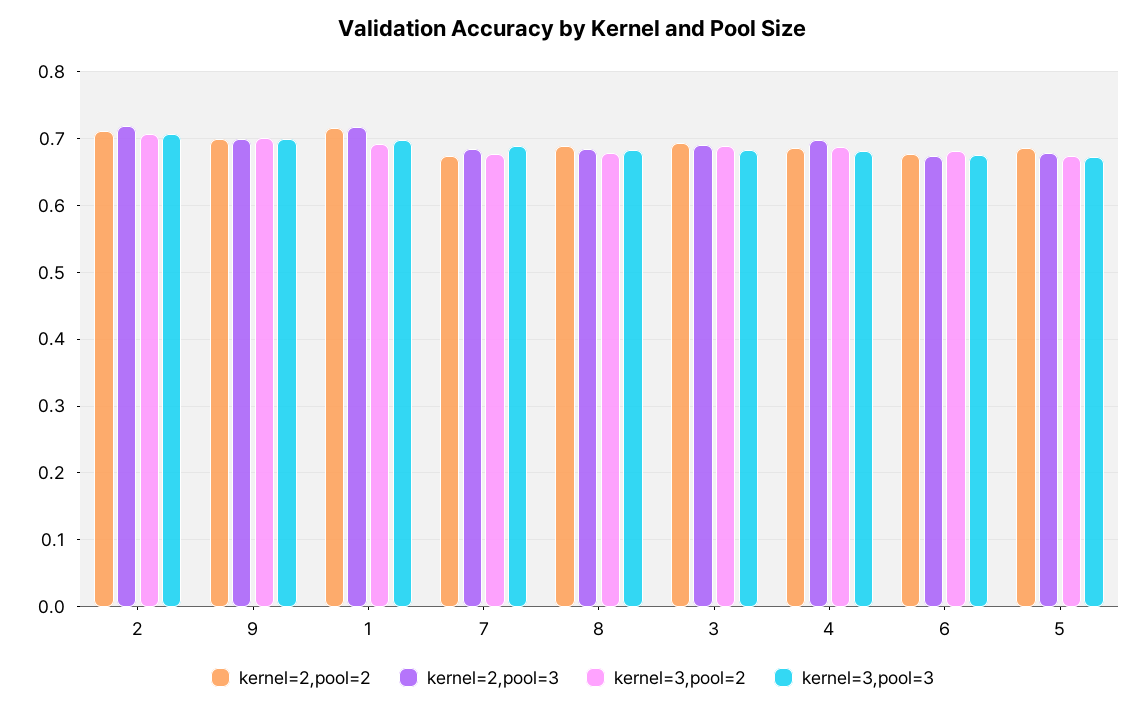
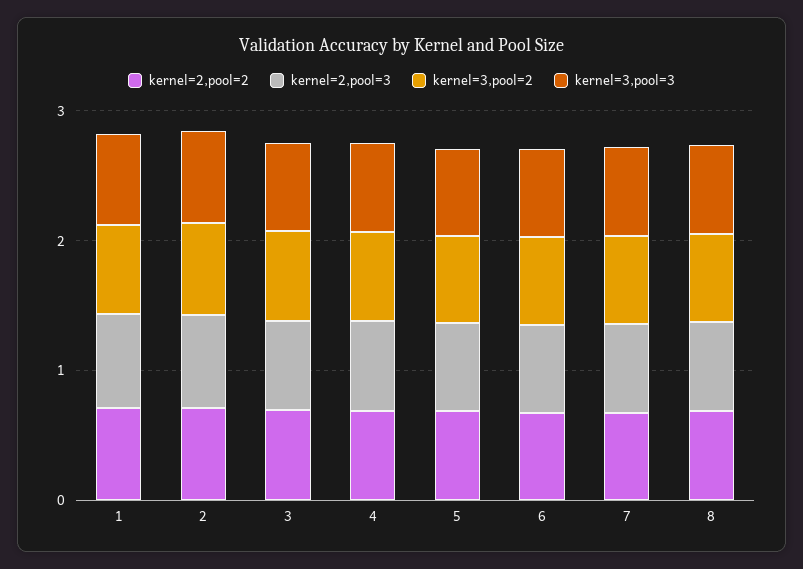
kernel=2,pool=2, 9: 0.7 -> none
kernel=2,pool=3, 9: 0.7 -> none
kernel=3,pool=2, 9: 0.7 -> none
kernel=3,pool=3, 9: 0.7 -> none

